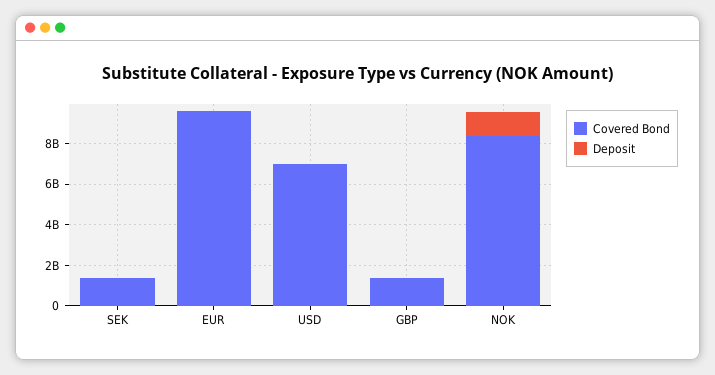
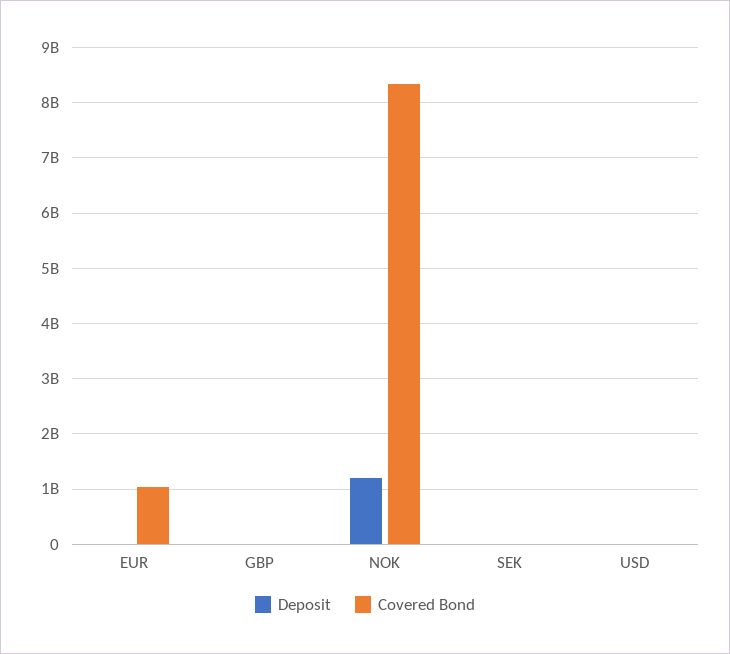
Covered Bond, SEK: 1500000000 -> 0
Covered Bond, EUR: 9500000000 -> 1000000000
Covered Bond, USD: 7000000000 -> 0
Covered Bond, GBP: 1500000000 -> 0

